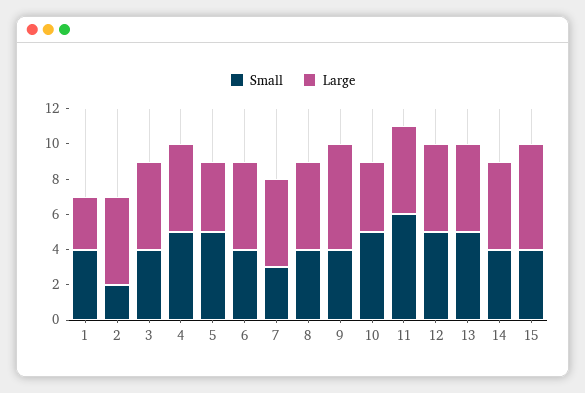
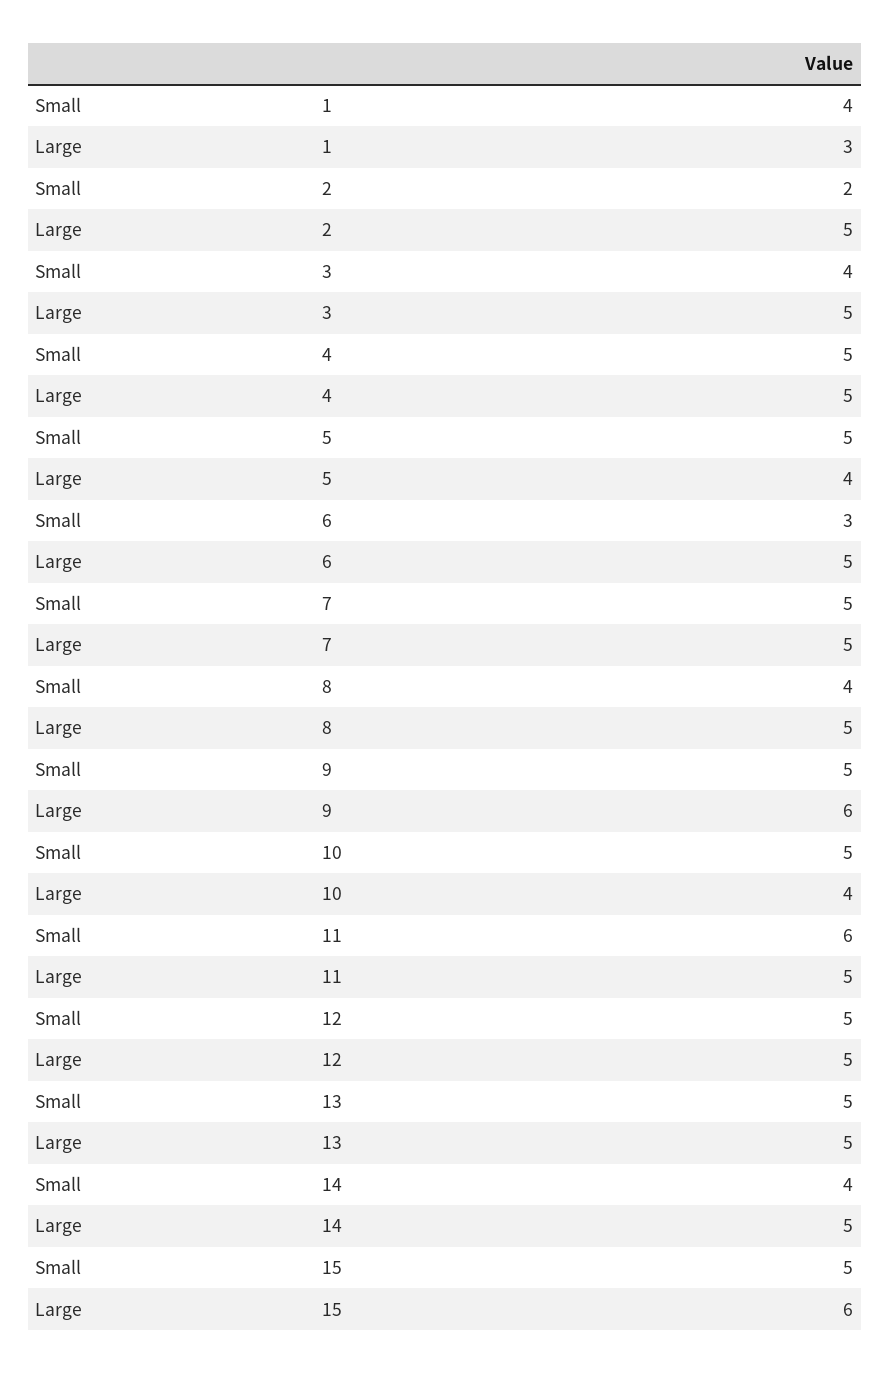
Small, 6: 4 -> 3
Small, 7: 3 -> 5
Small, 9: 4 -> 5
Small, 15: 4 -> 5

